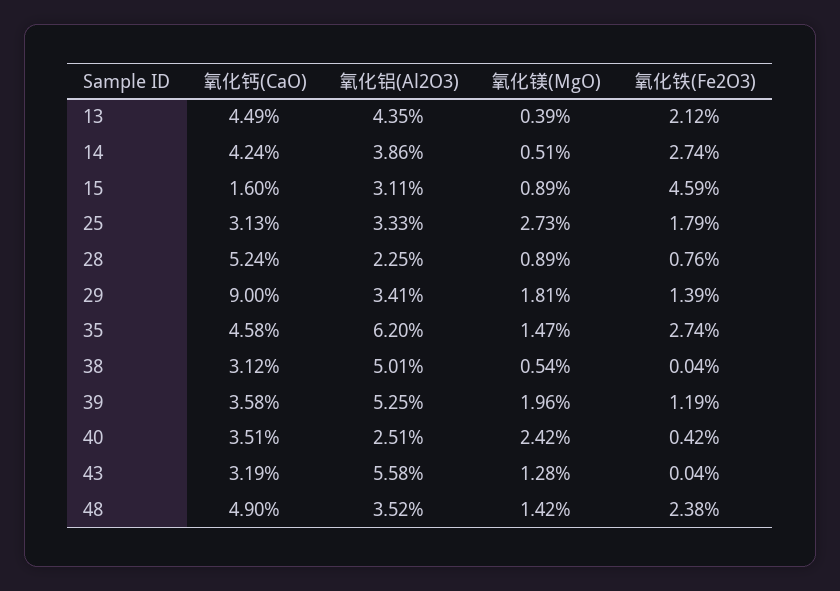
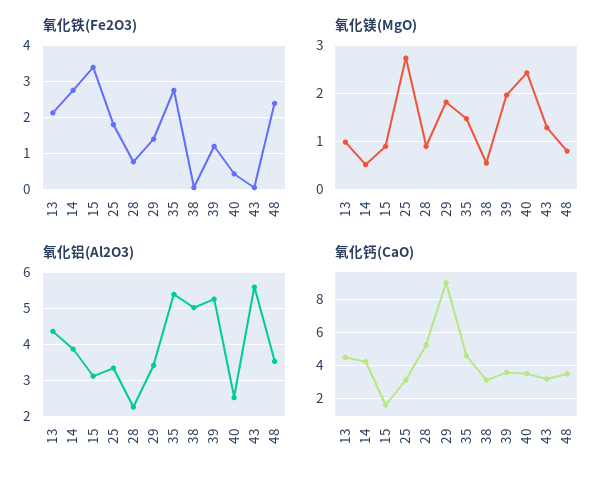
氧化镁(MgO), 13: 0.39 -> 1
氧化铁(Fe2O3), 15: 4.59 -> 3.4
氧化铝(Al2O3), 35: 6.2 -> 5.4
氧化钙(CaO), 48: 4.9 -> 3.5
氧化镁(MgO), 48: 1.42 -> 0.8

